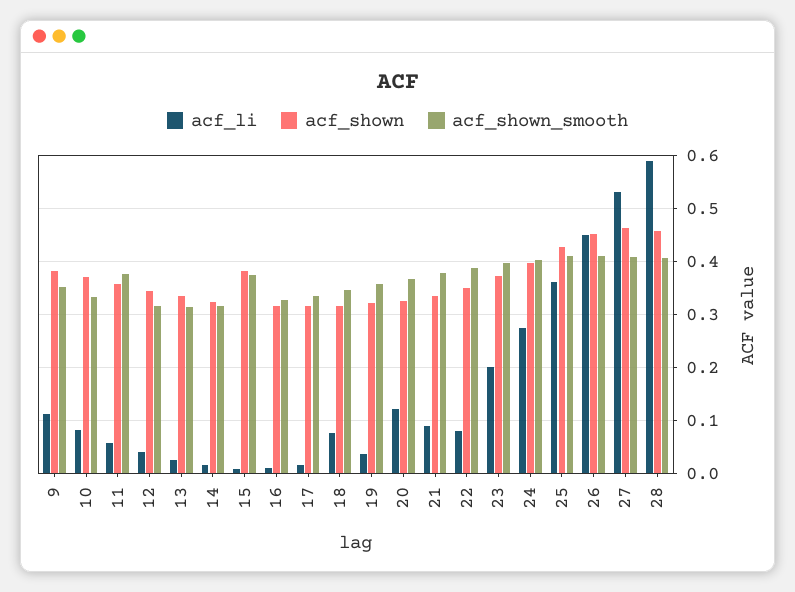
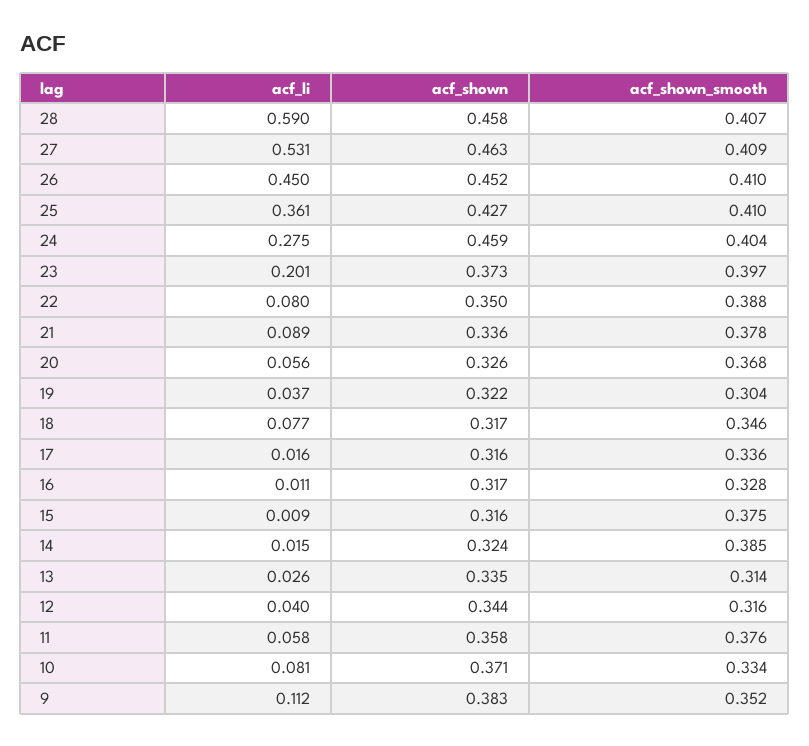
acf_shown_smooth, 14: 0.32 -> 0.385
acf_shown, 15: 0.38 -> 0.316
acf_shown_smooth, 19: 0.36 -> 0.304
acf_li, 20: 0.12 -> 0.056
acf_shown, 24: 0.4 -> 0.459

